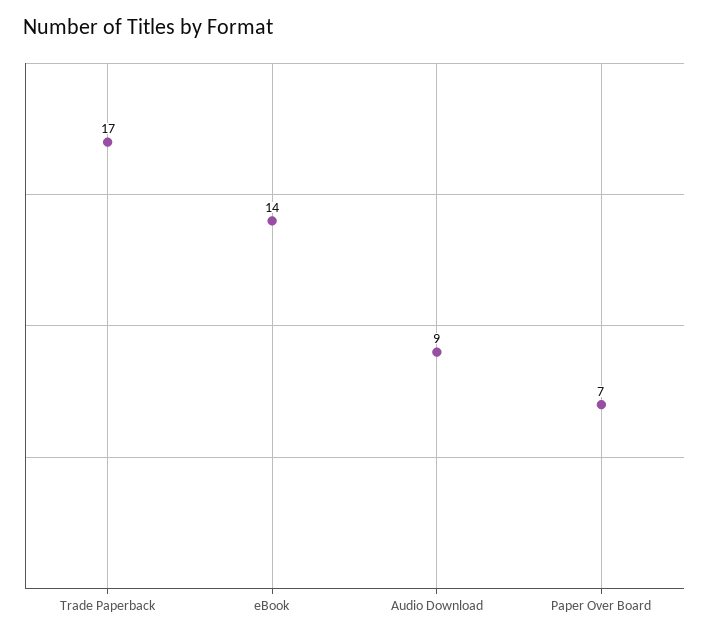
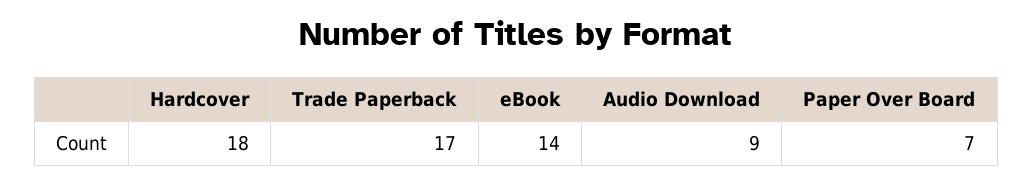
Hardcover: none -> 18

